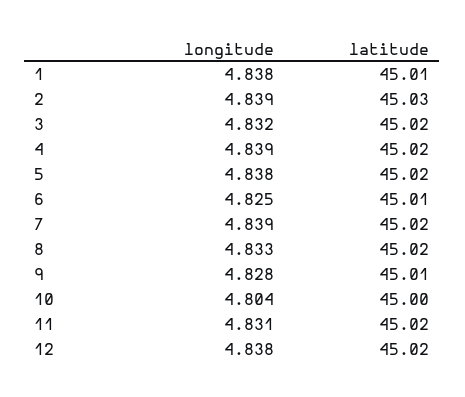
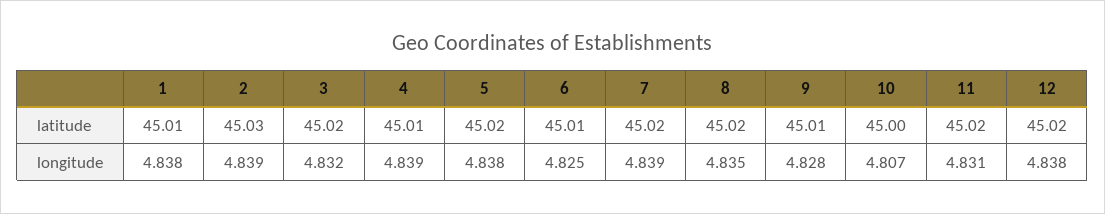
latitude, 4: 45.02 -> 45.01
longitude, 8: 4.833 -> 4.835
longitude, 10: 4.804 -> 4.807

